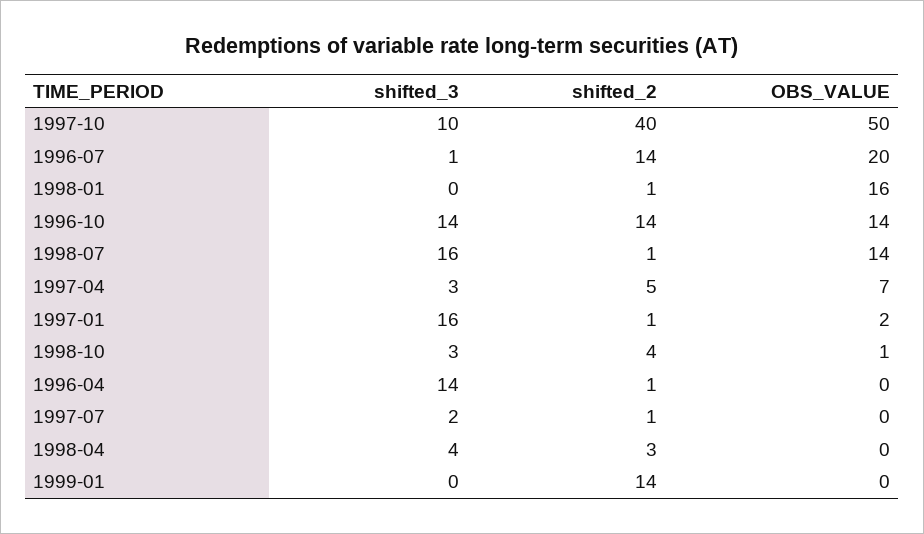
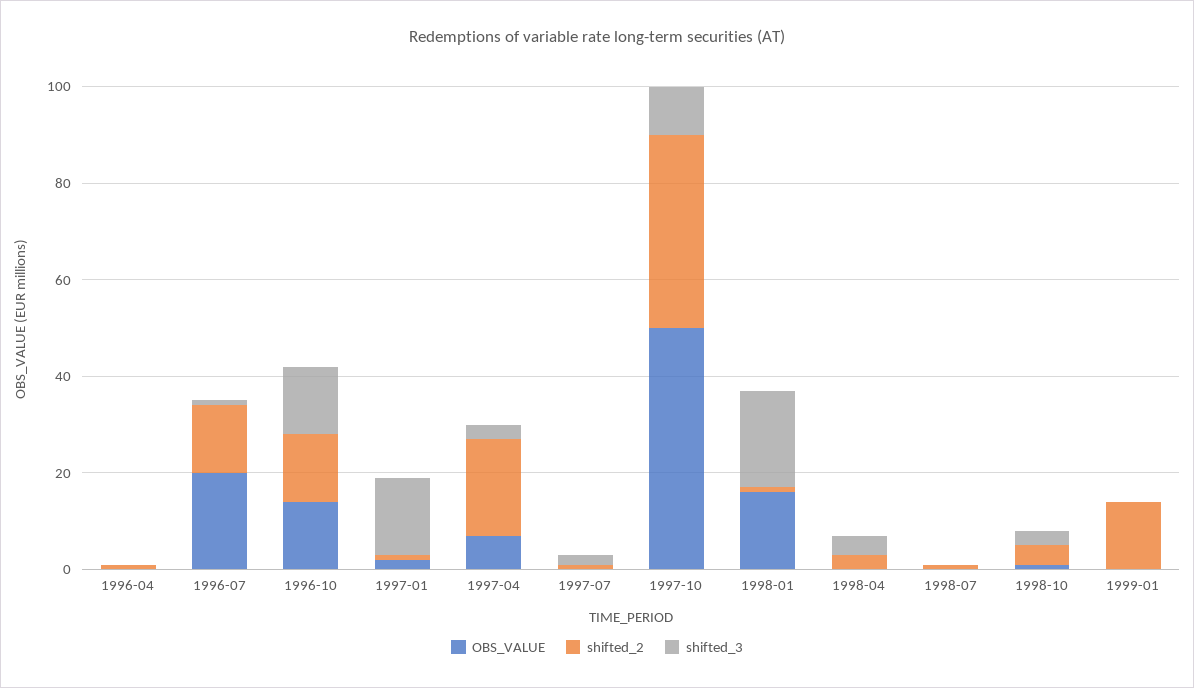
shifted_3, 1998-01: 0 -> 20
shifted_3, 1998-07: 16 -> 0
OBS_VALUE, 1998-07: 14 -> 0
shifted_2, 1997-04: 5 -> 20
shifted_3, 1996-04: 14 -> 0

